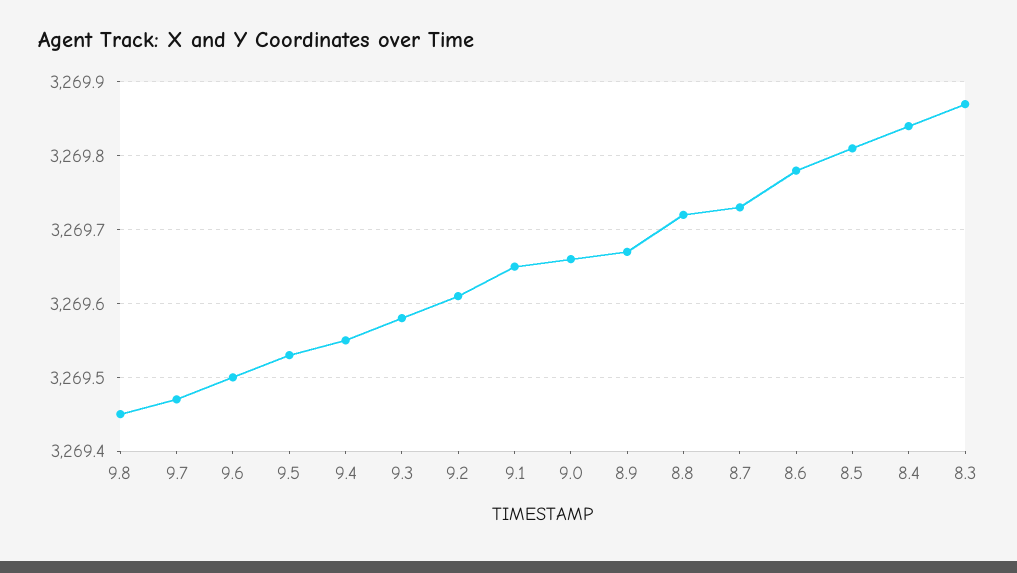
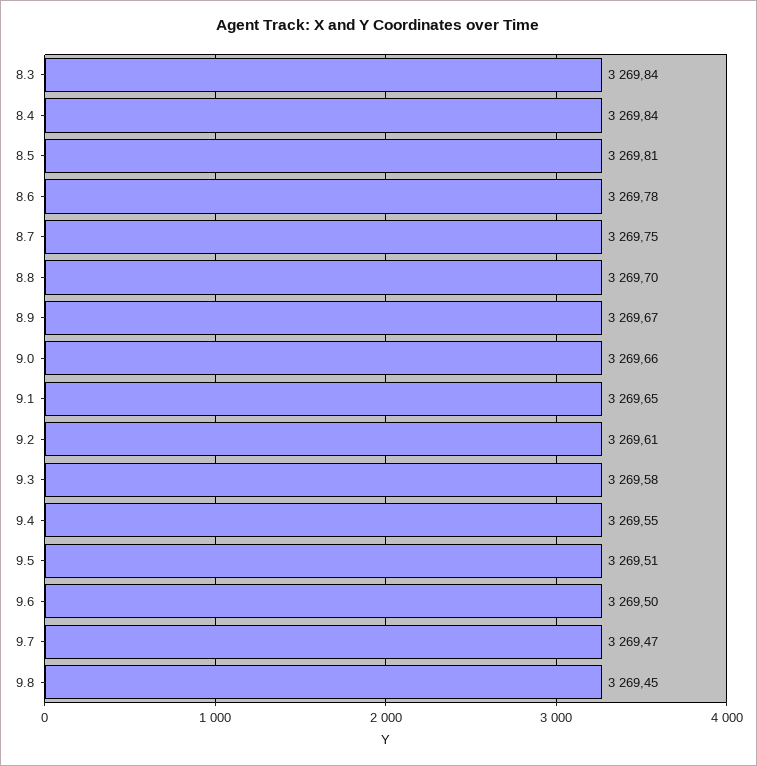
9.5: 3269.53 -> 3269.51
8.8: 3269.72 -> 3269.7
8.7: 3269.73 -> 3269.75
8.3: 3269.87 -> 3269.84

